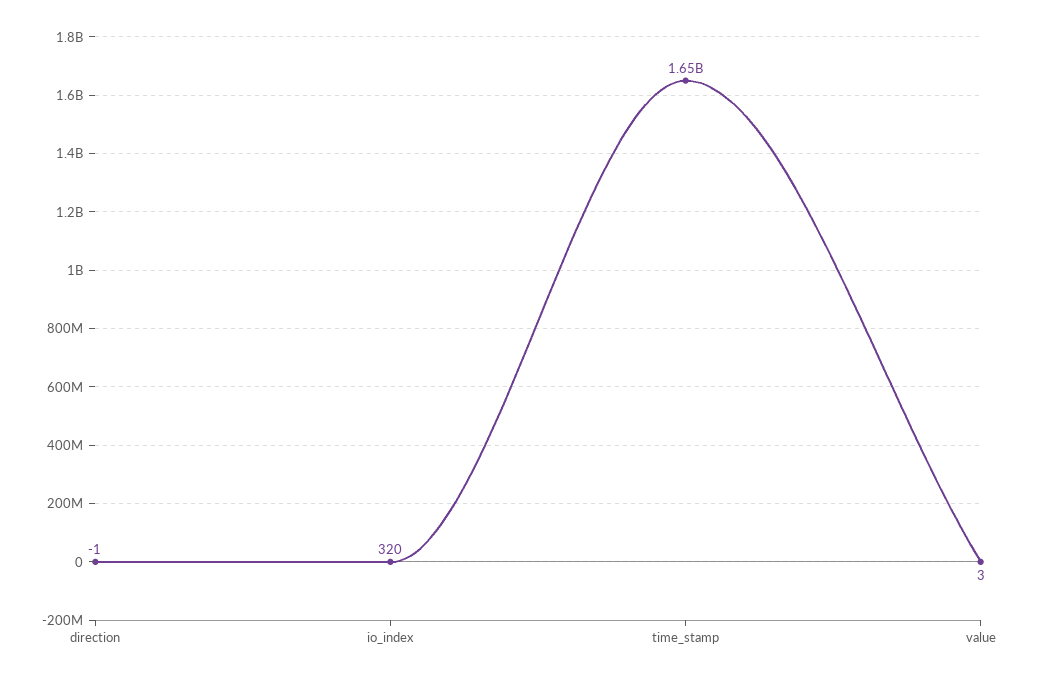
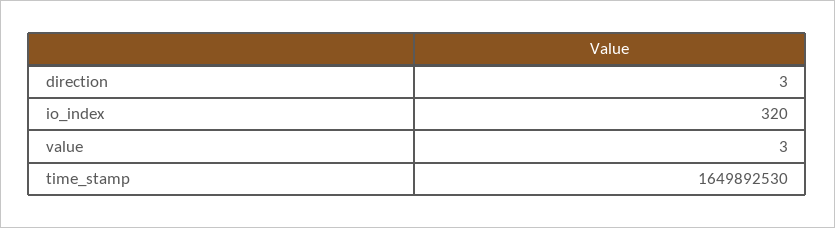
direction: -1 -> 3

